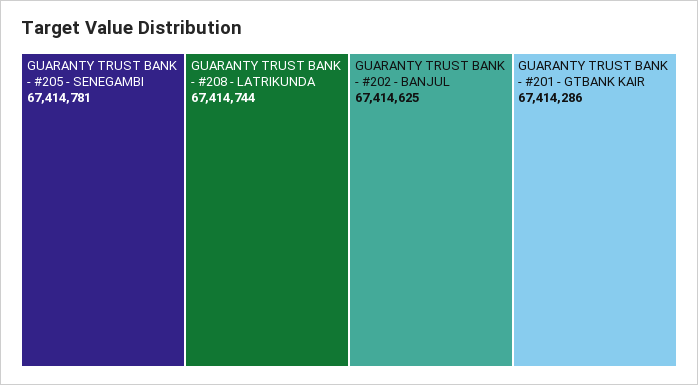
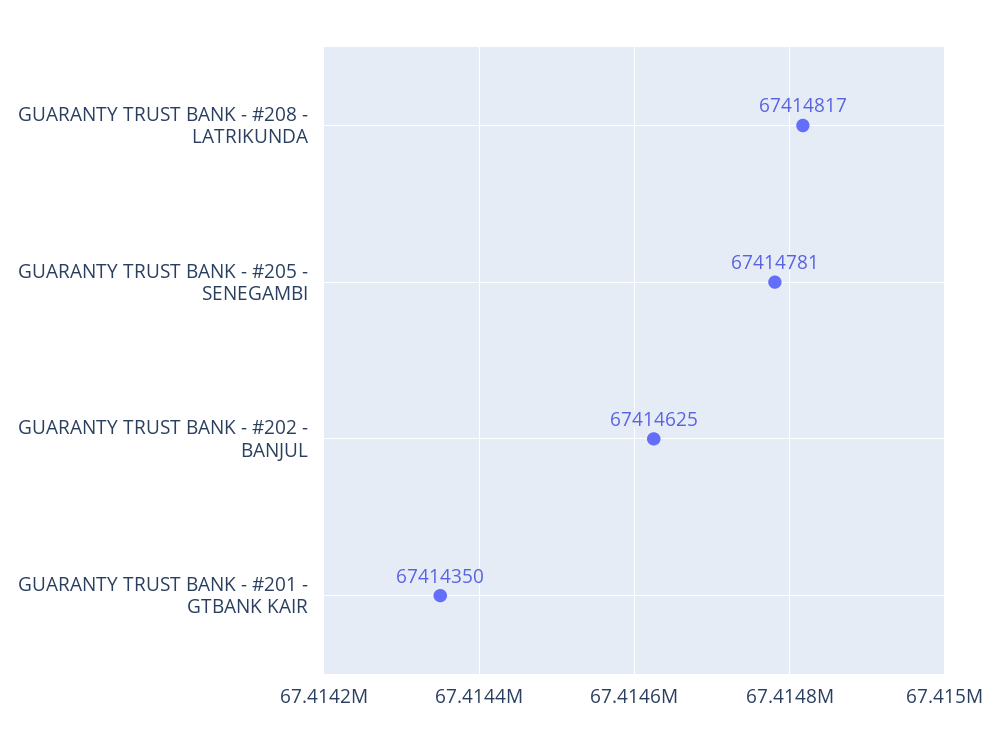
GUARANTY TRUST BANK - #208 - LATRIKUNDA: 67414744 -> 67414817
GUARANTY TRUST BANK - #201 - GTBANK KAIR: 67414286 -> 67414350

